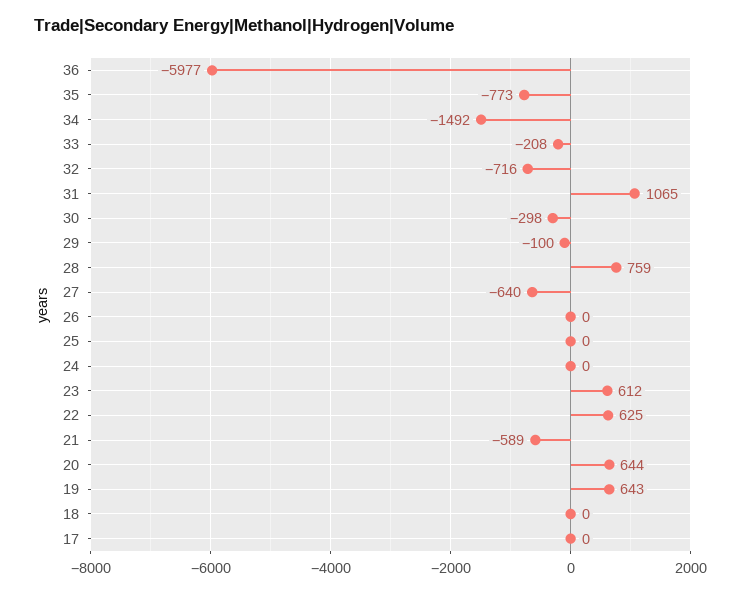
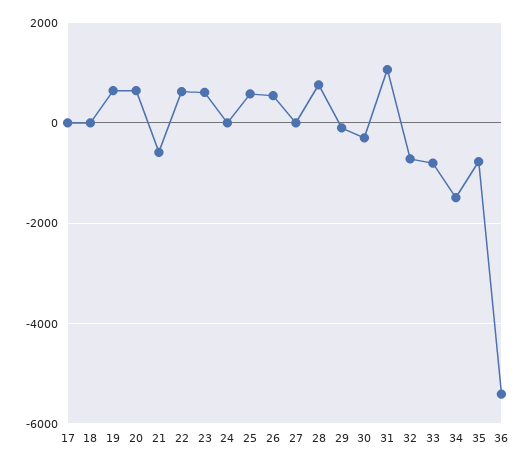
36: -5977 -> -5400
33: -208 -> -800
27: -640 -> 0
26: 0 -> 600
25: 0 -> 600

